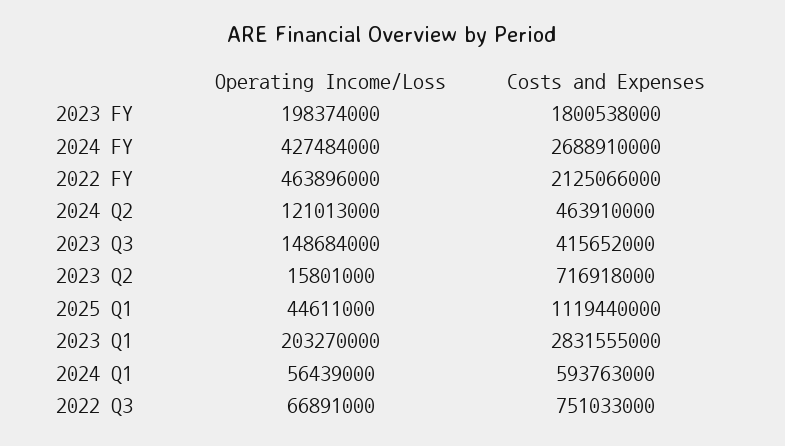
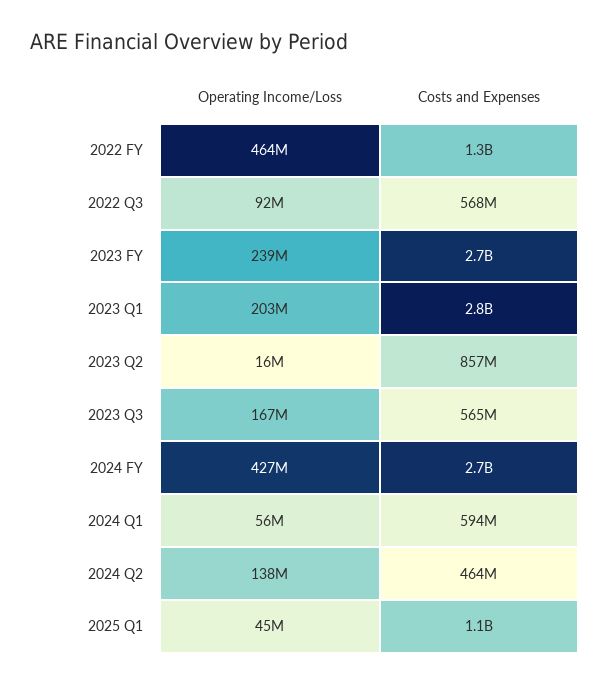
Operating Income/Loss, 2023 FY: 198374000 -> 239000000
Costs and Expenses, 2023 FY: 1800538000 -> 2700000000
Costs and Expenses, 2022 FY: 2125066000 -> 1300000000
Operating Income/Loss, 2024 Q2: 121013000 -> 138000000
Operating Income/Loss, 2023 Q3: 148684000 -> 167000000
Costs and Expenses, 2023 Q3: 415652000 -> 565000000
Costs and Expenses, 2023 Q2: 716918000 -> 857000000
Operating Income/Loss, 2022 Q3: 66891000 -> 92000000
Costs and Expenses, 2022 Q3: 751033000 -> 568000000

